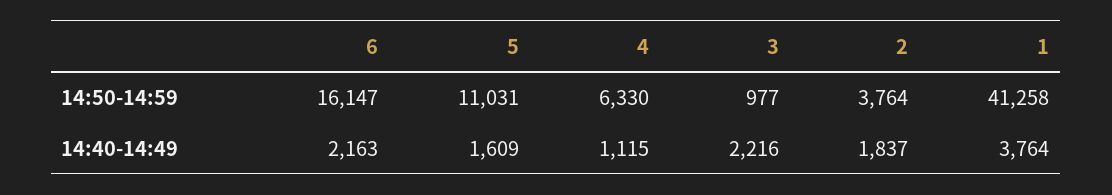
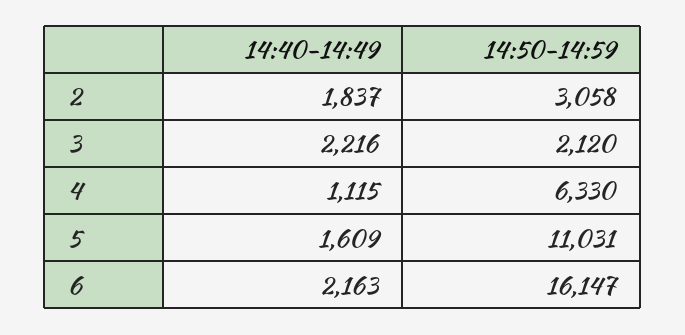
3, 14:50-14:59: 977 -> 2120
2, 14:50-14:59: 3764 -> 3058
1, 14:50-14:59: 41258 -> none
1, 14:40-14:49: 3764 -> none

